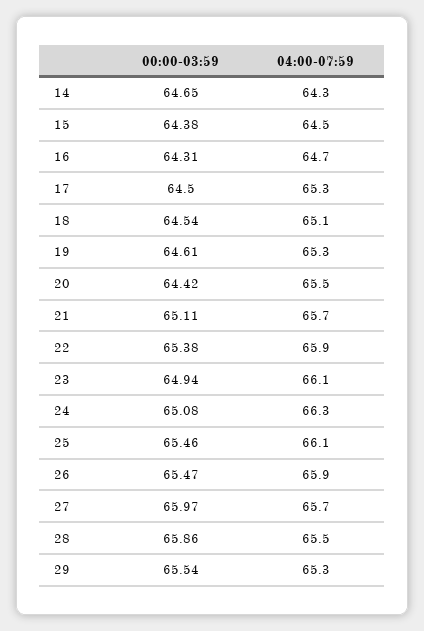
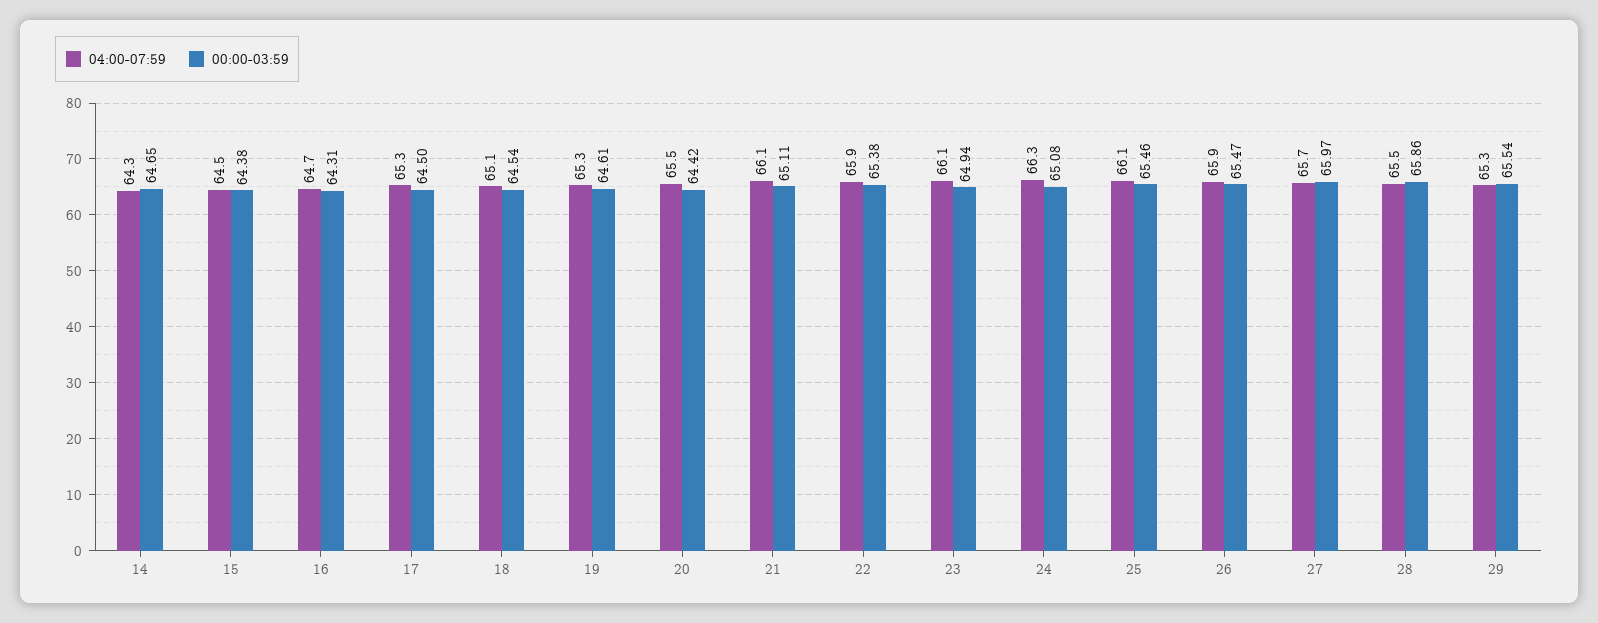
04:00-07:59, 21: 65.7 -> 66.1

